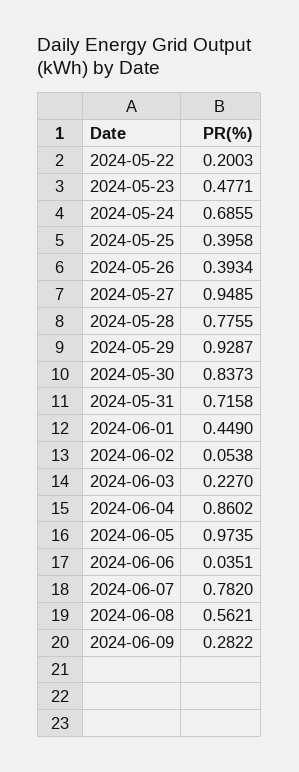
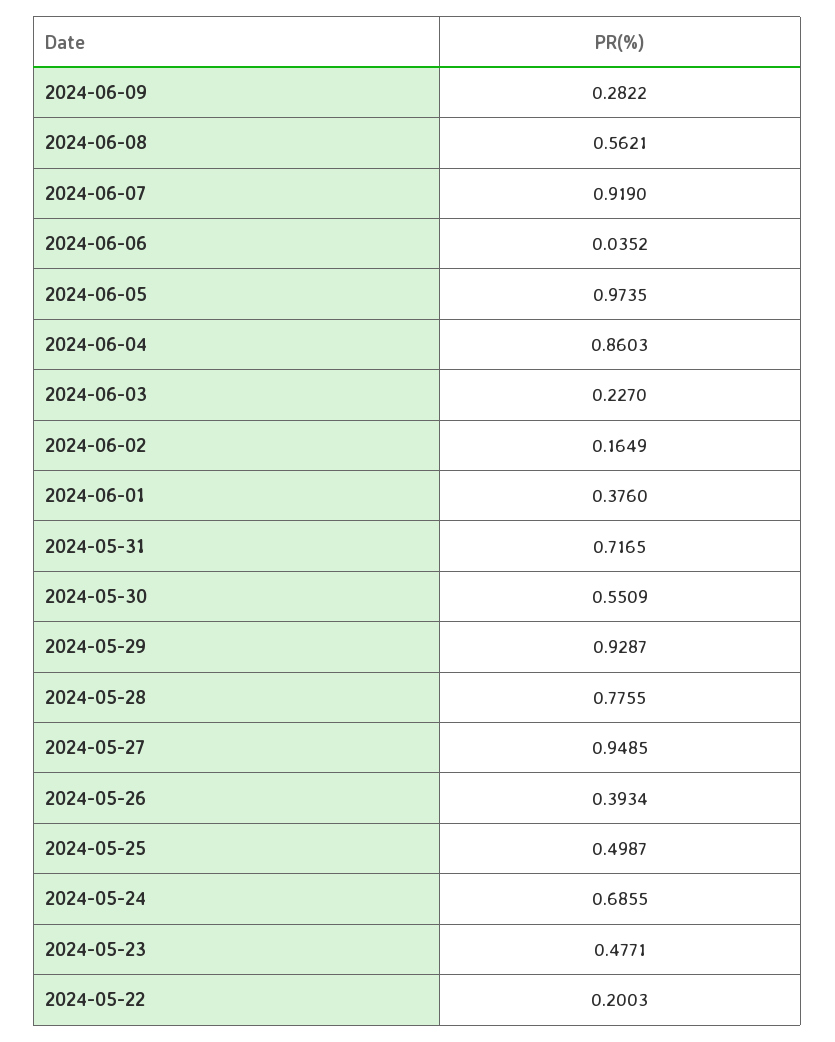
2024-05-25: 0.3958 -> 0.4987
2024-05-30: 0.8373 -> 0.5509
2024-05-31: 0.7158 -> 0.7165
2024-06-01: 0.449 -> 0.376
2024-06-02: 0.0538 -> 0.1649
2024-06-04: 0.8602 -> 0.8603
2024-06-06: 0.0351 -> 0.0352
2024-06-07: 0.782 -> 0.919

